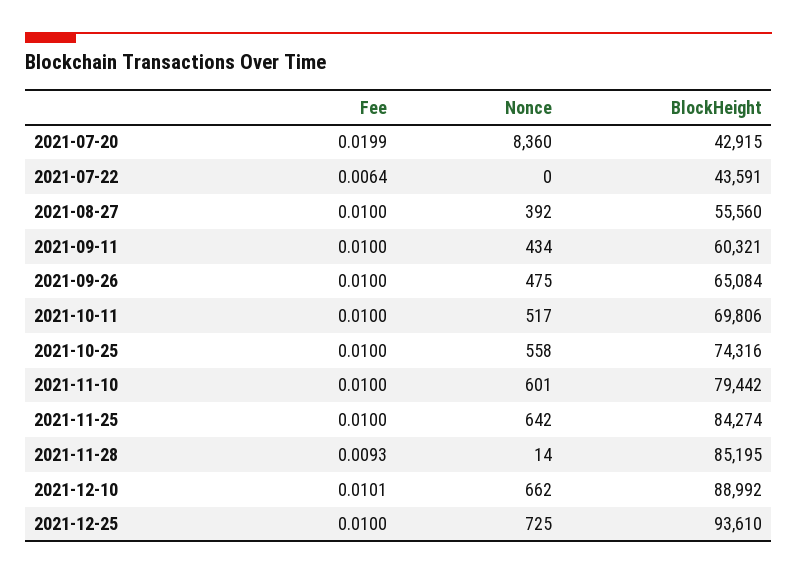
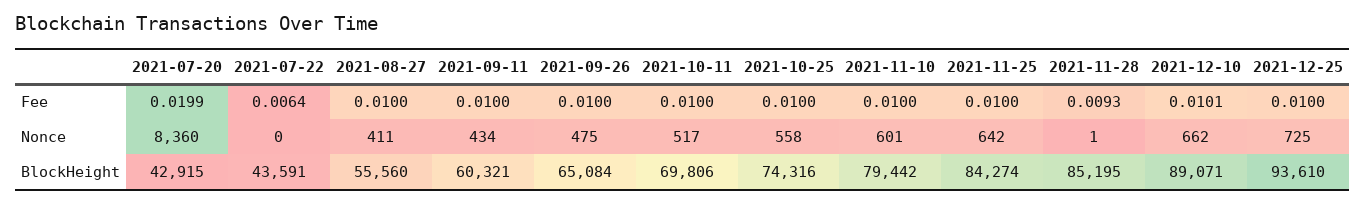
Nonce, 2021-08-27: 392 -> 411
Nonce, 2021-11-28: 14 -> 1
BlockHeight, 2021-12-10: 88992 -> 89071

